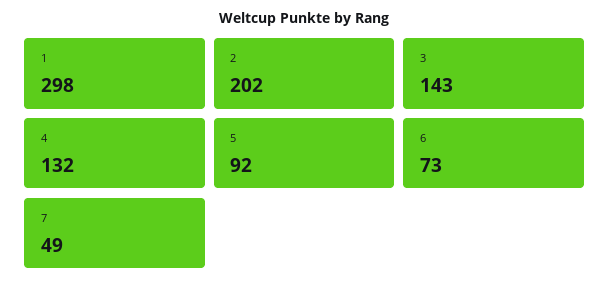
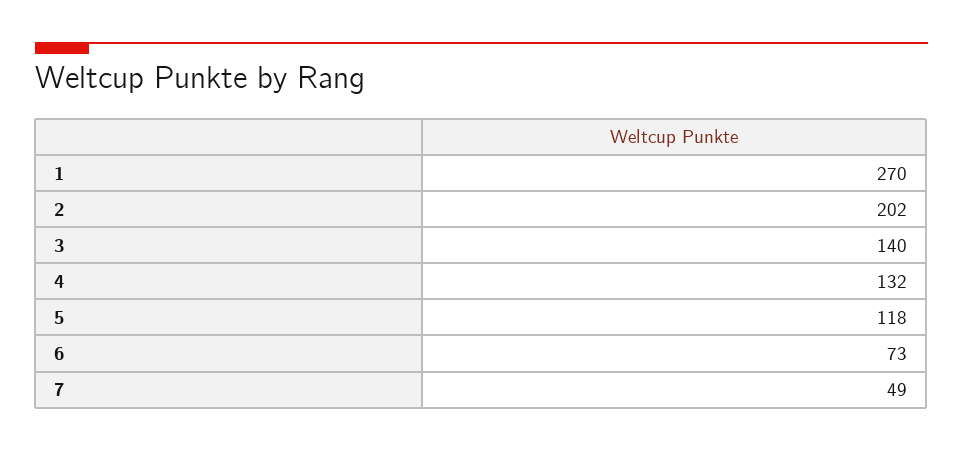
1: 298 -> 270
3: 143 -> 140
5: 92 -> 118

